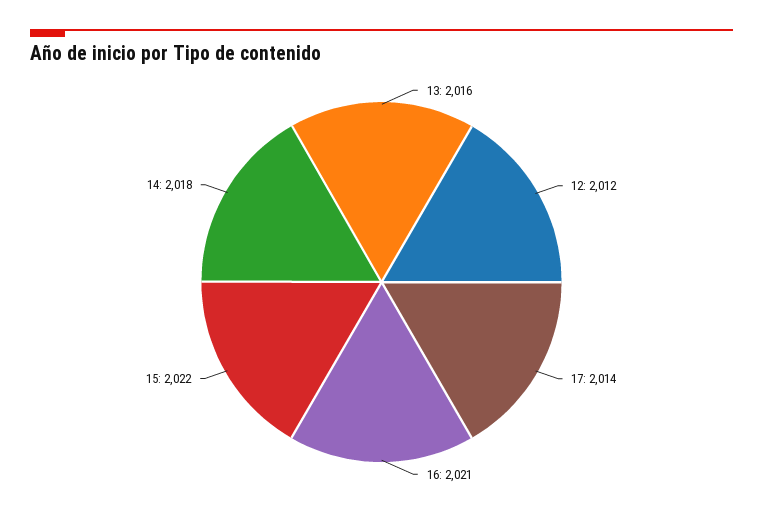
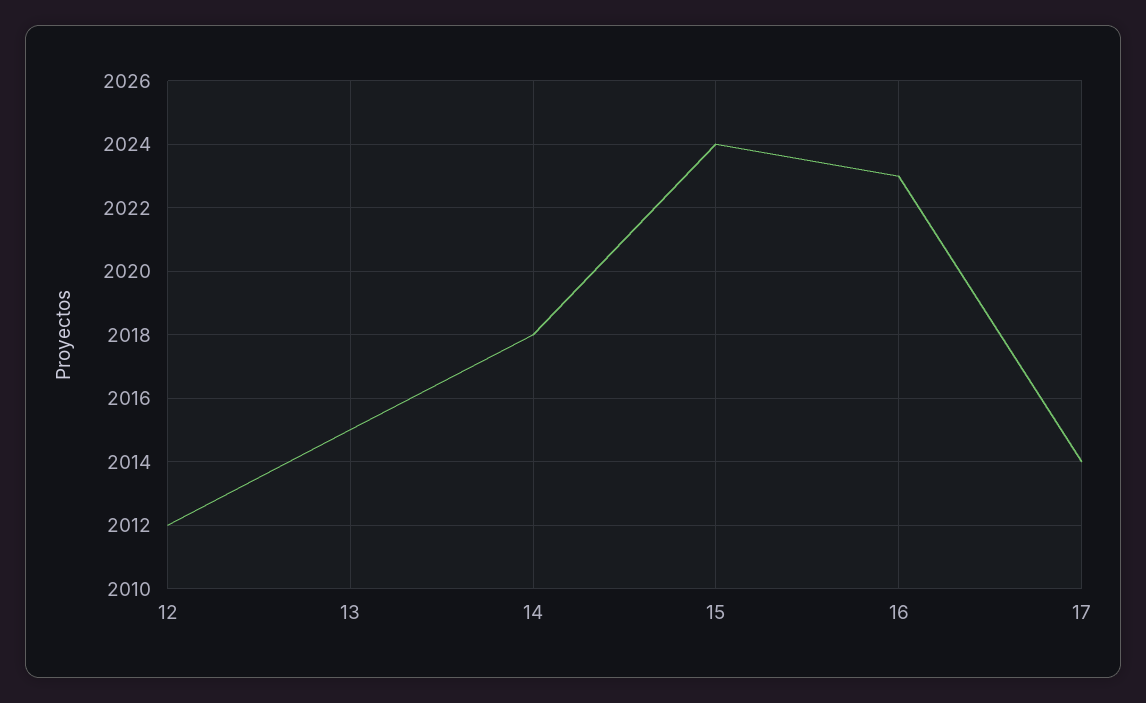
13: 2016 -> 2015
16: 2021 -> 2023
15: 2022 -> 2024

